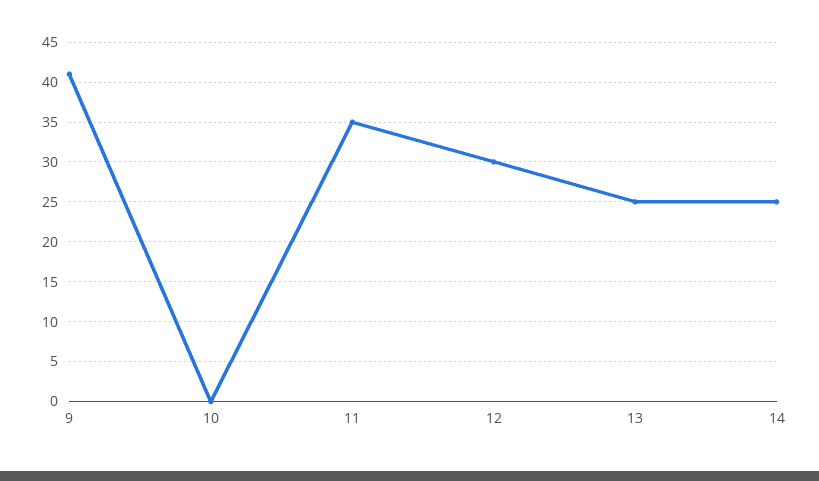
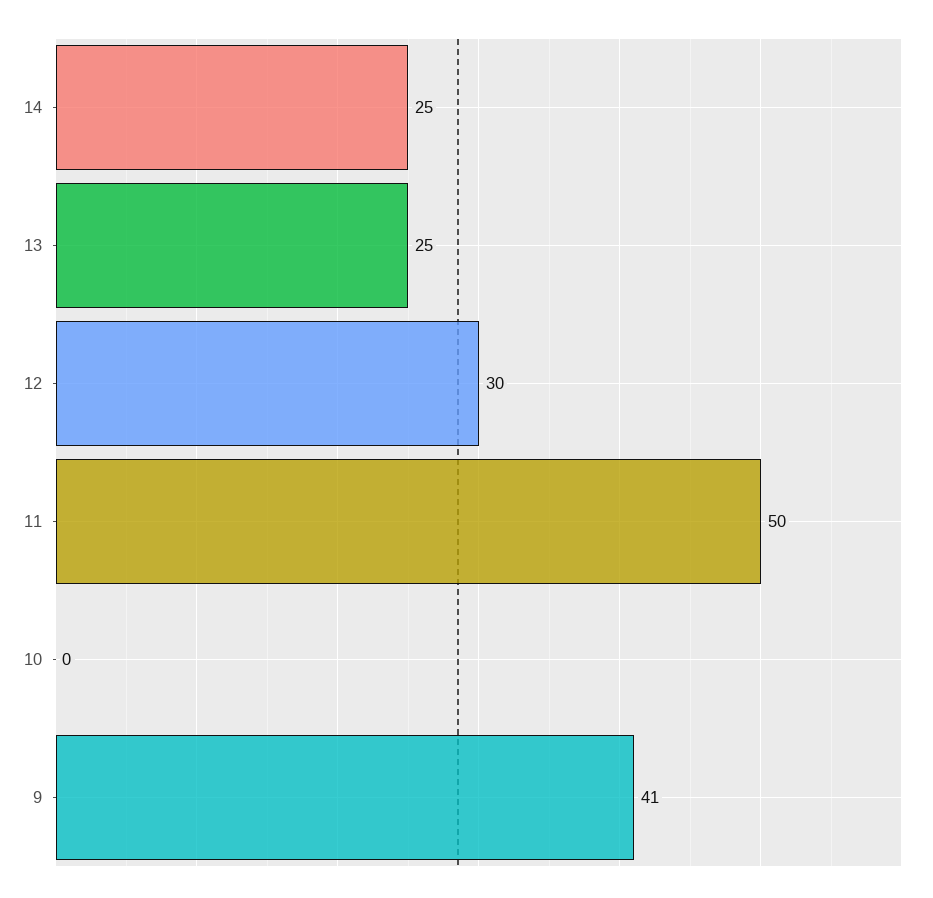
11: 35 -> 50

